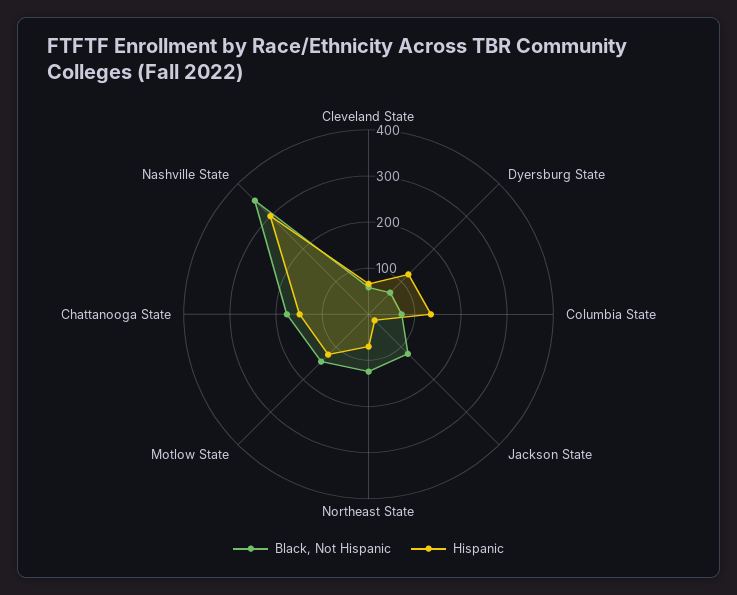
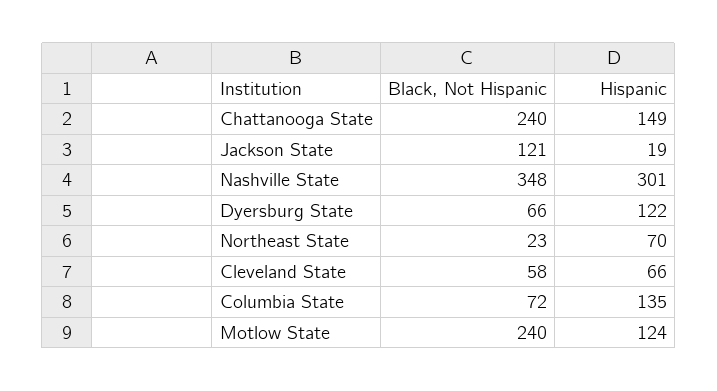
Black, Not Hispanic, Northeast State: 120 -> 23
Black, Not Hispanic, Motlow State: 140 -> 240
Black, Not Hispanic, Chattanooga State: 180 -> 240

